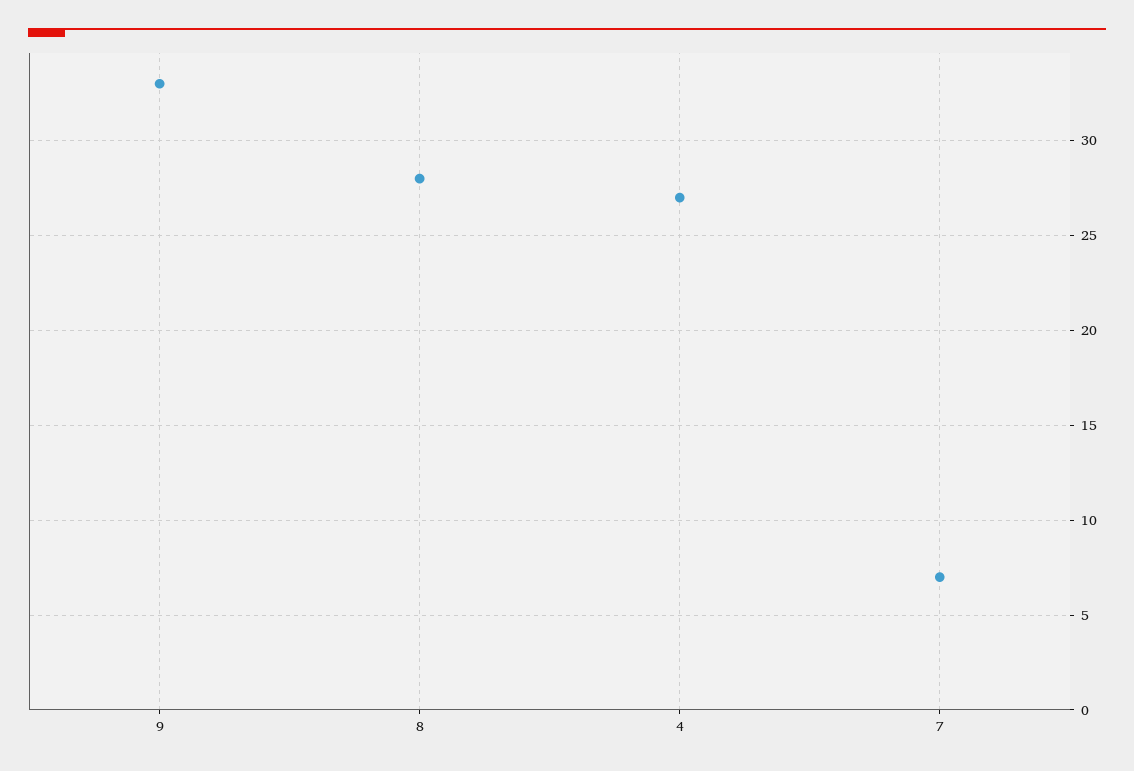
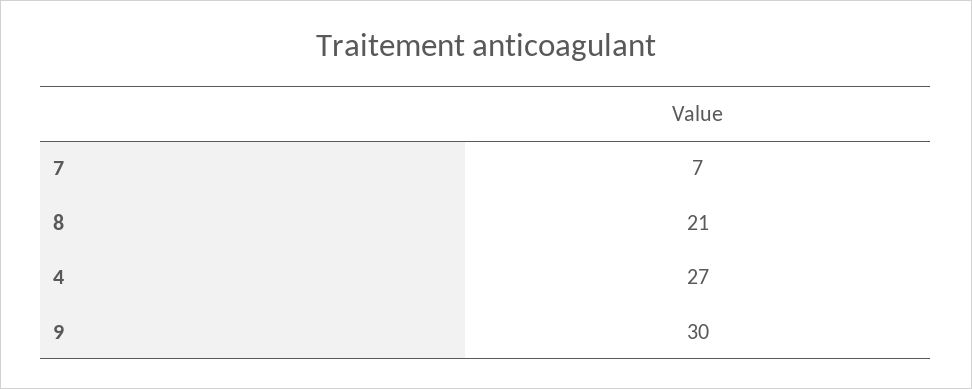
9: 33 -> 30
8: 28 -> 21

